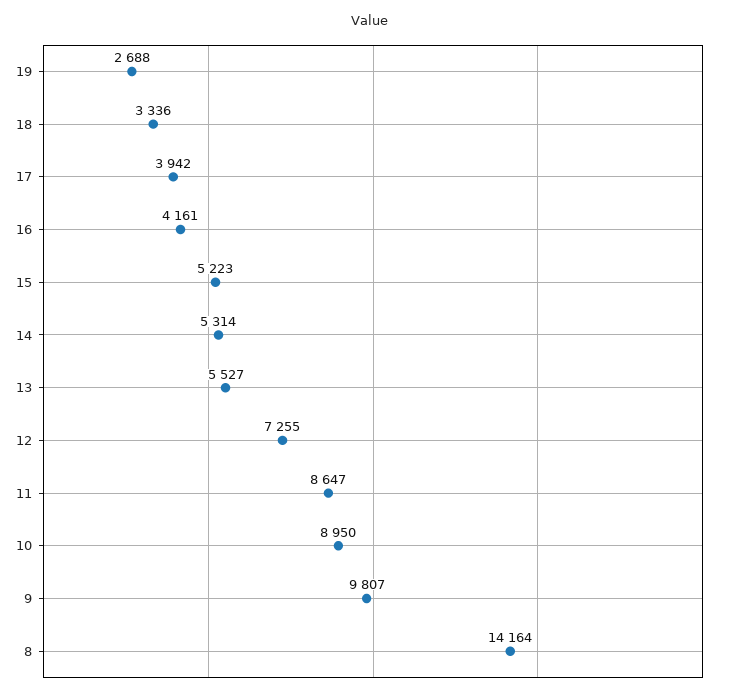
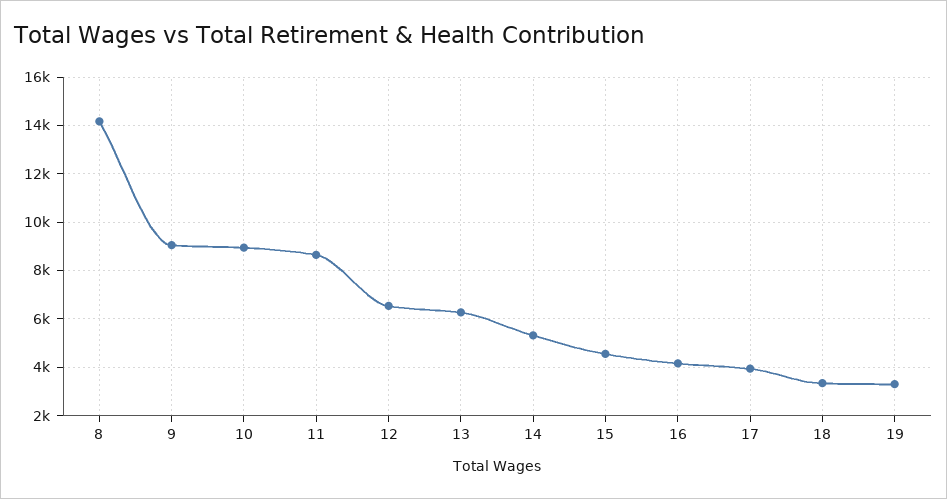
19: 2688 -> 3250
15: 5223 -> 4500
13: 5527 -> 6250
12: 7255 -> 6500
9: 9807 -> 9000

